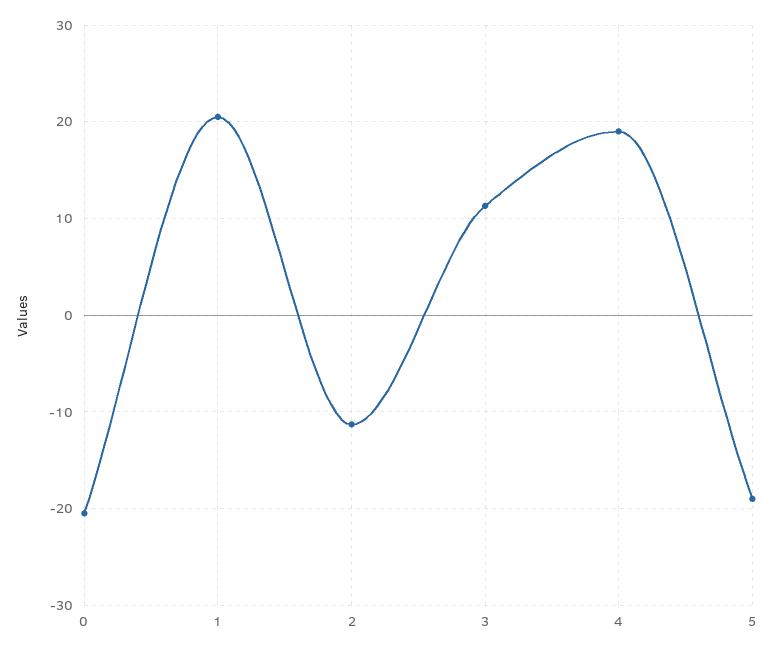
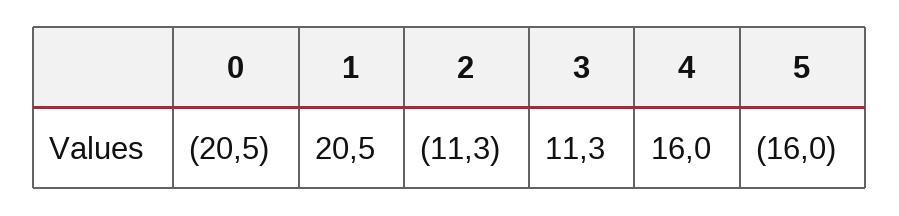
4: 19 -> 16
5: -19 -> -16

